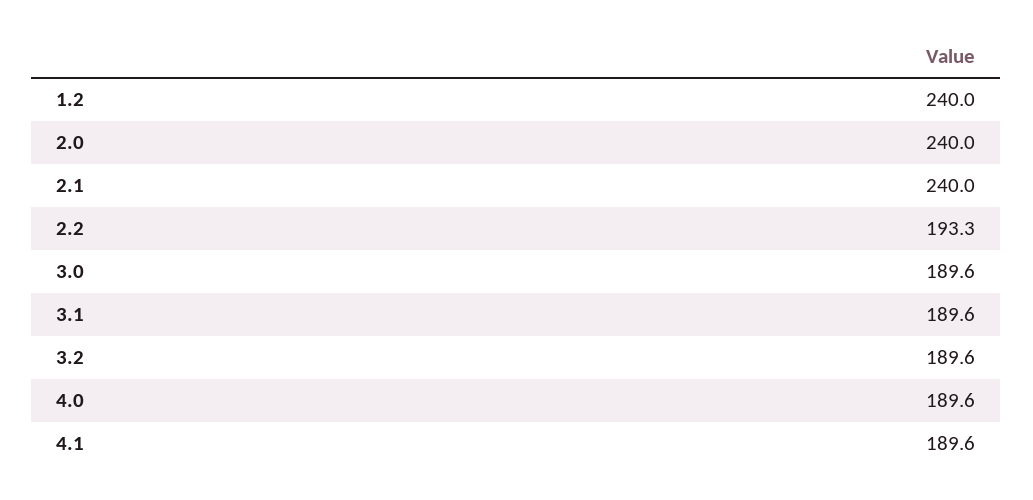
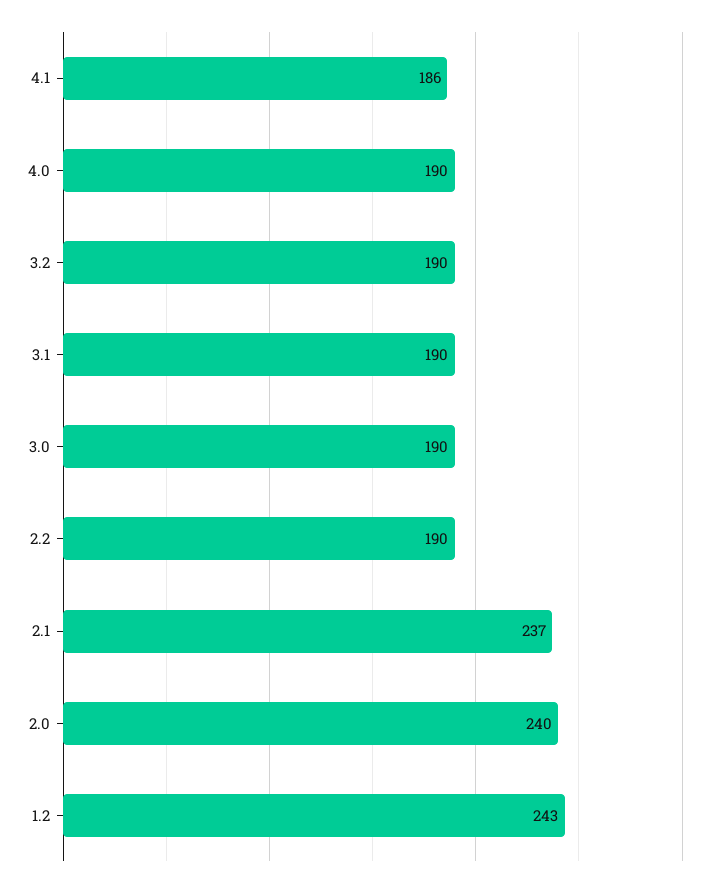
1.2: 240 -> 243
2.1: 240 -> 237
2.2: 193.3 -> 190
4.1: 189.6 -> 186

